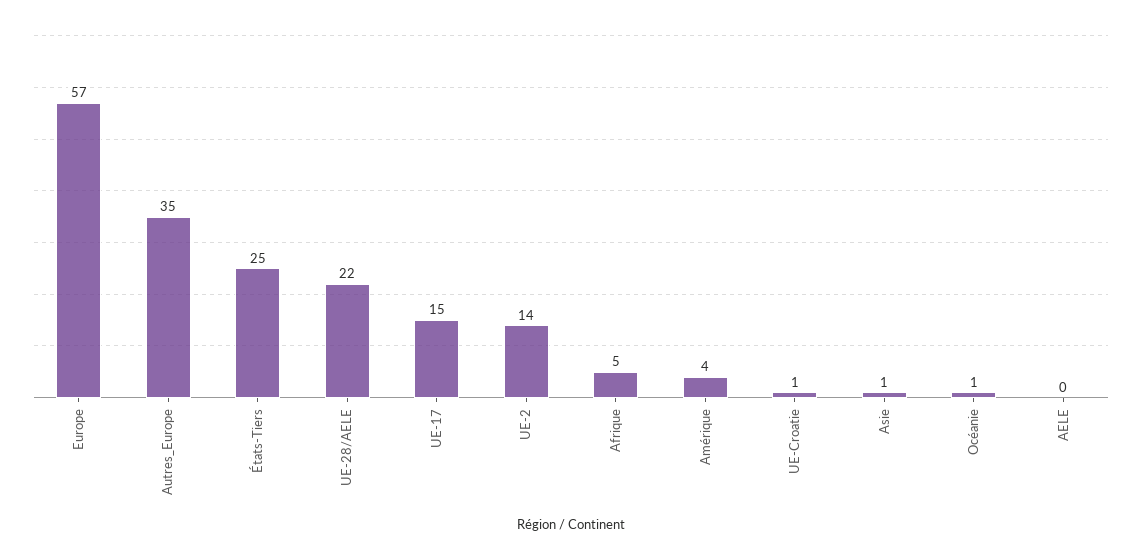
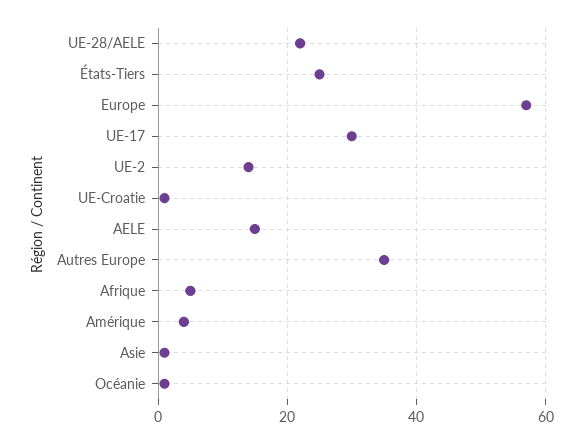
UE-17: 15 -> 30
AELE: 0 -> 15

